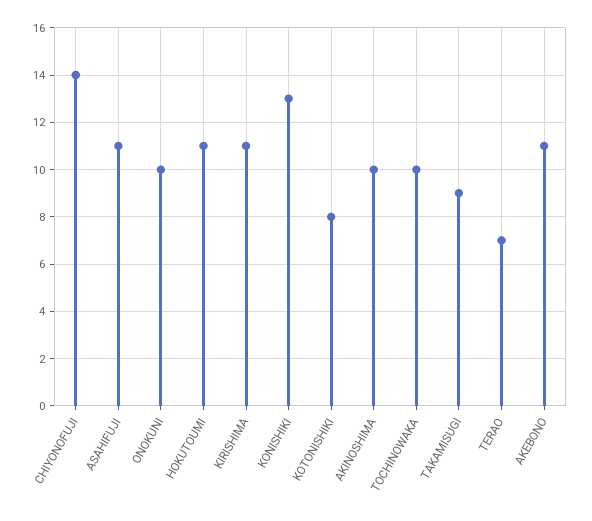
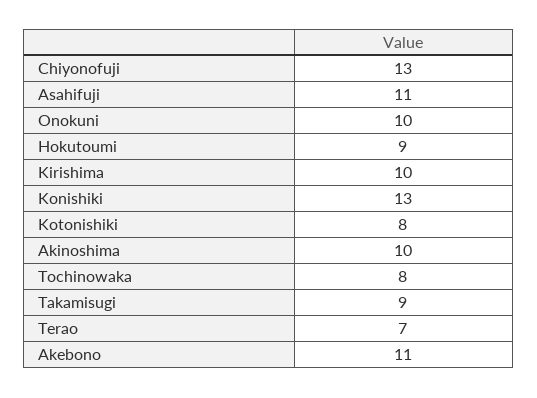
CHIYONOFUJI: 14 -> 13
HOKUTOUMI: 11 -> 9
KIRISHIMA: 11 -> 10
TOCHINOWAKA: 10 -> 8

